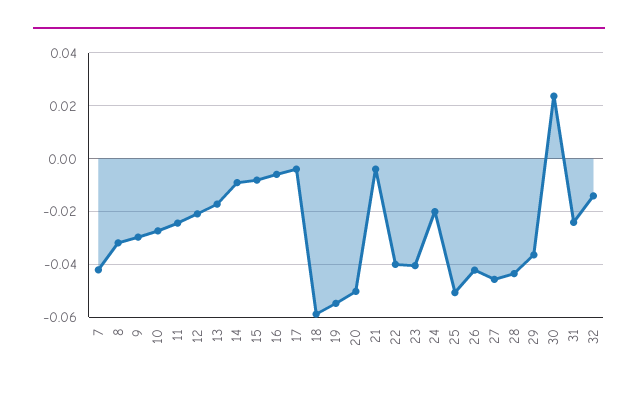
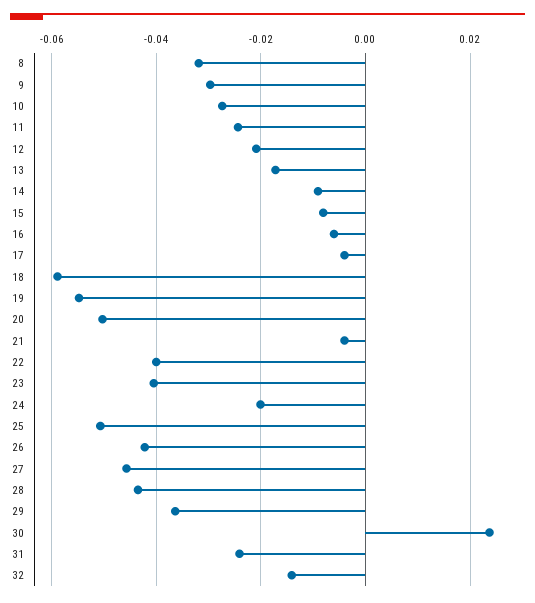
7: -0.0425 -> none

